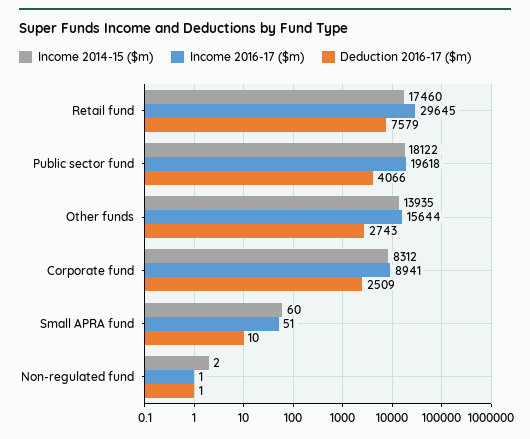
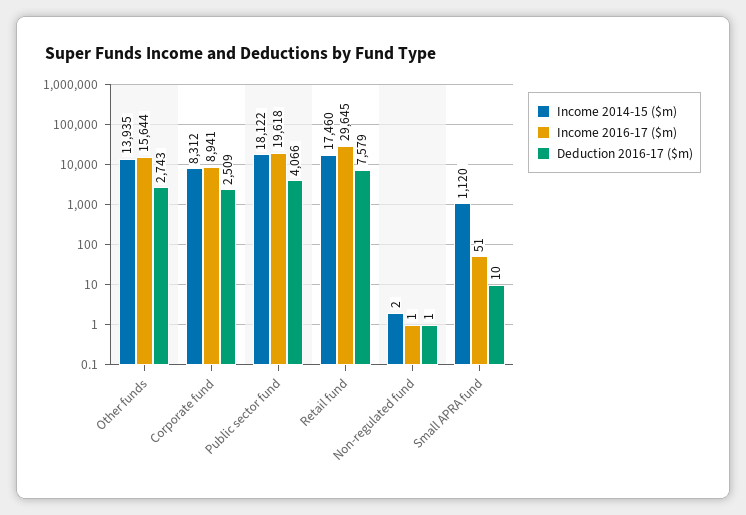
Income 2014-15 ($m), Small APRA fund: 60 -> 1120

